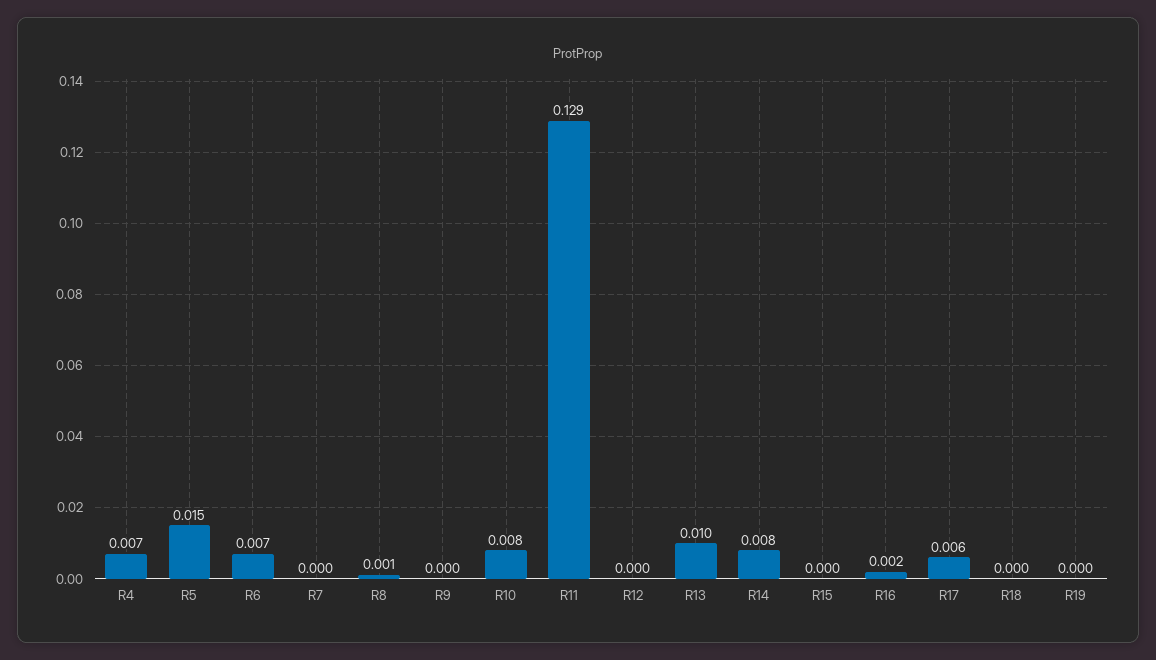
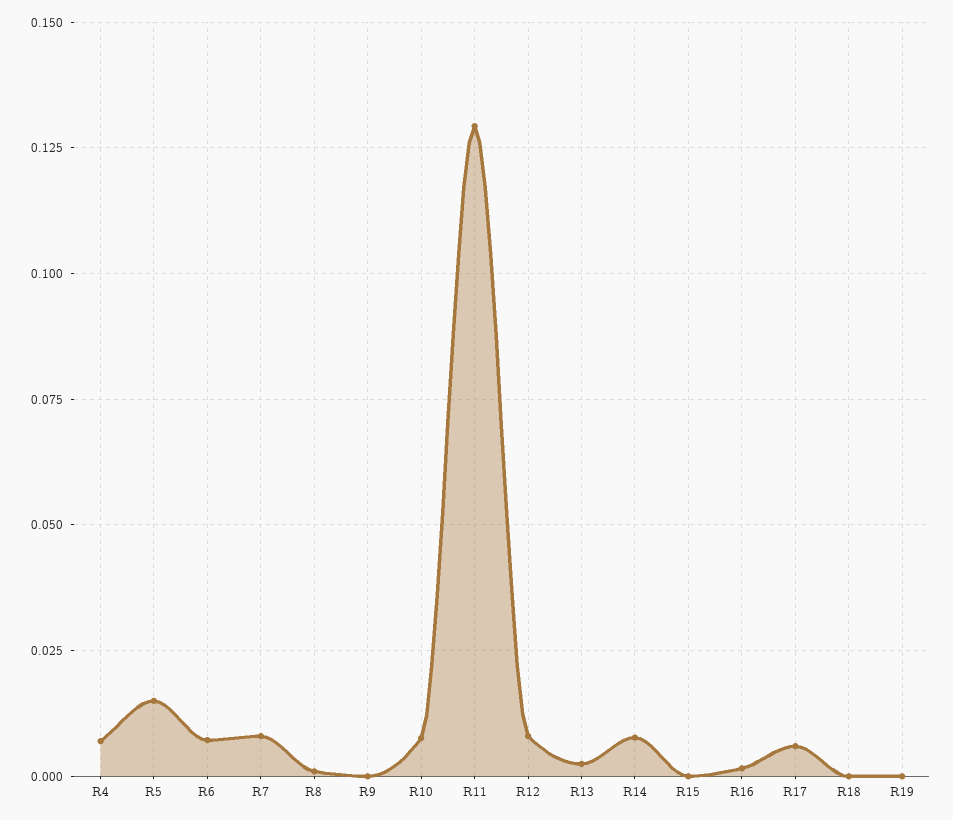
R7: 0 -> 0.0075
R12: 0 -> 0.0075
R13: 0.01 -> 0.0025

